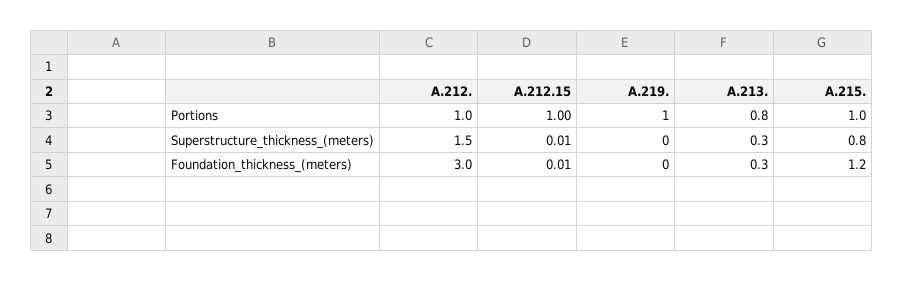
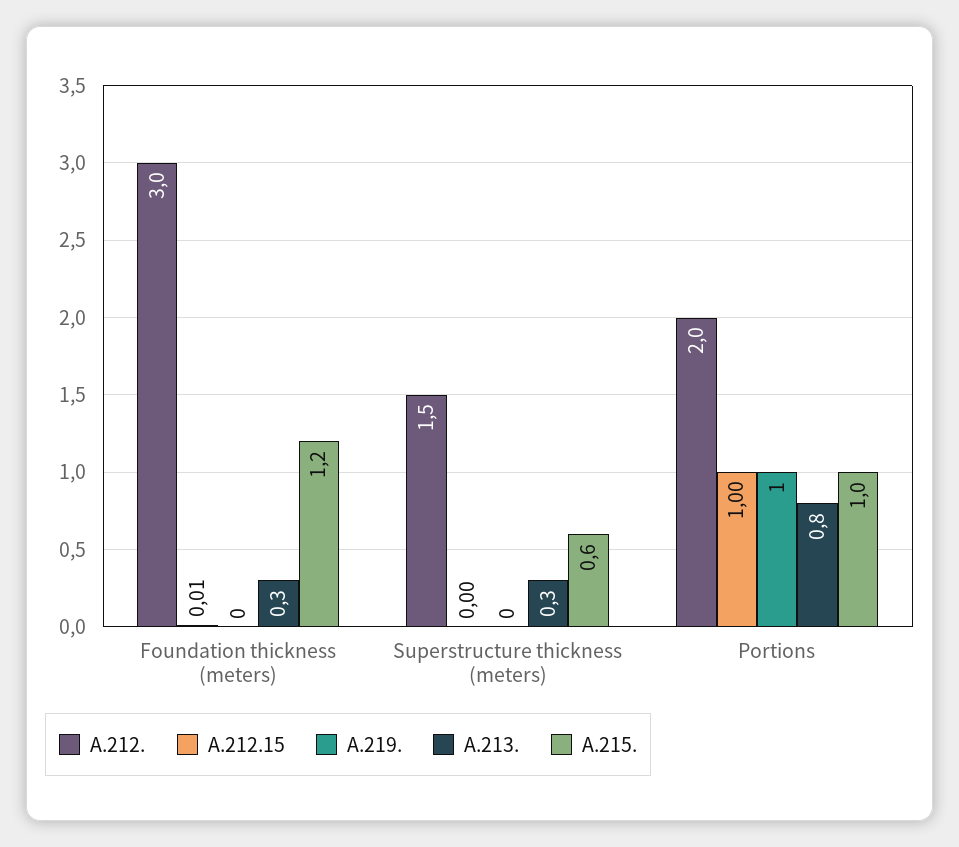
A.212., Portions: 1 -> 2
A.212.15, Superstructure_thickness_(meters): 0.01 -> 0
A.215., Superstructure_thickness_(meters): 0.8 -> 0.6

